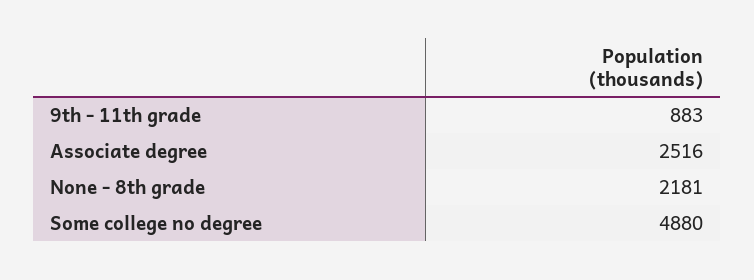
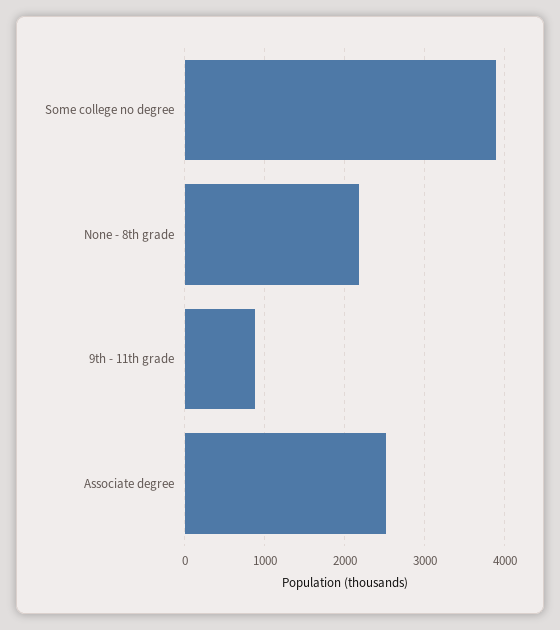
Some college no degree: 4880 -> 3900

